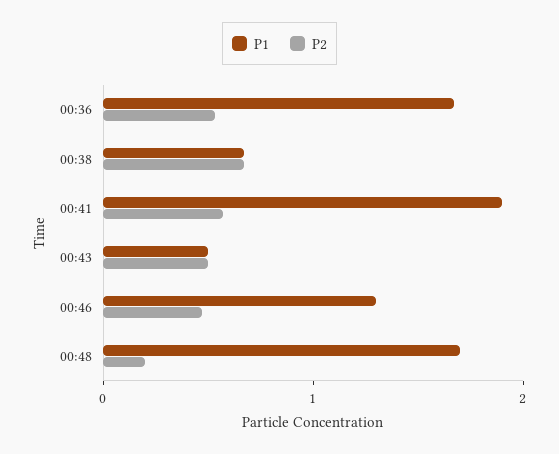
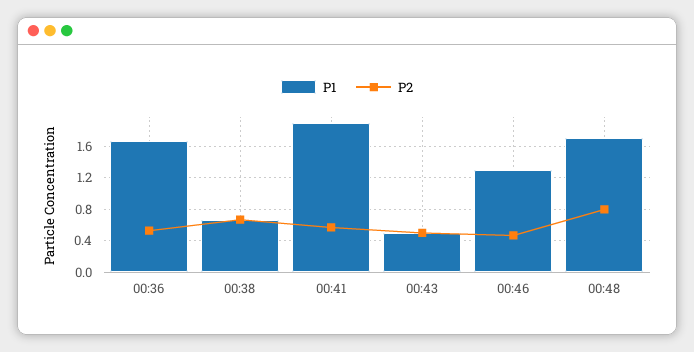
P2, 00:48: 0.2 -> 0.8

